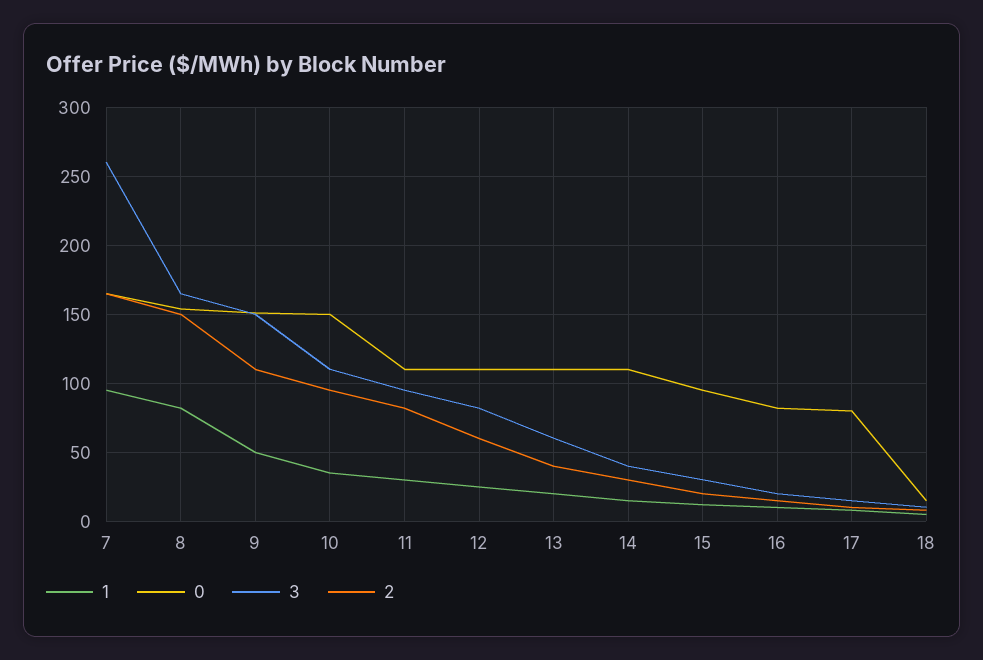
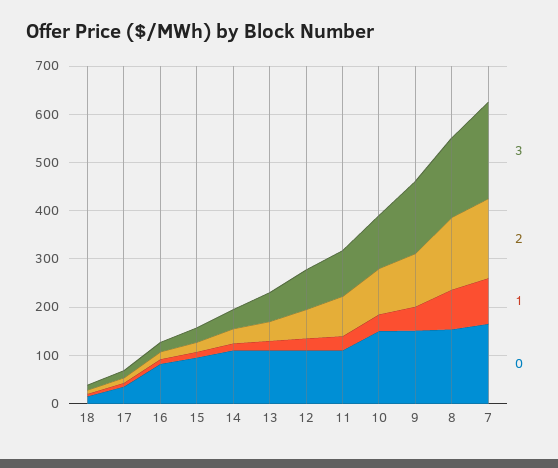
3, 7: 260 -> 200
0, 17: 80 -> 40

